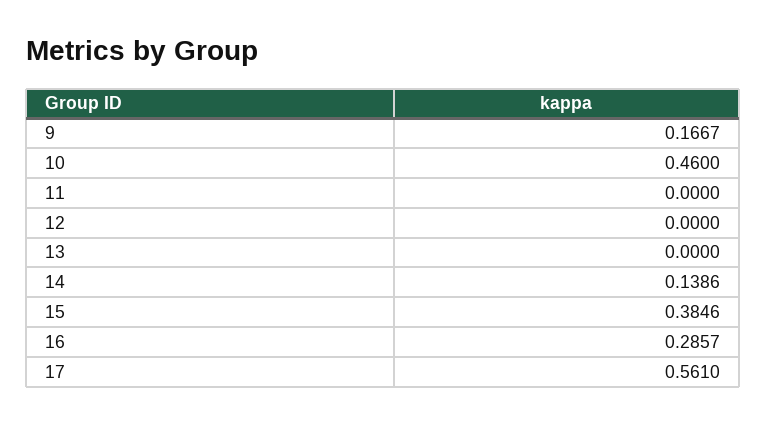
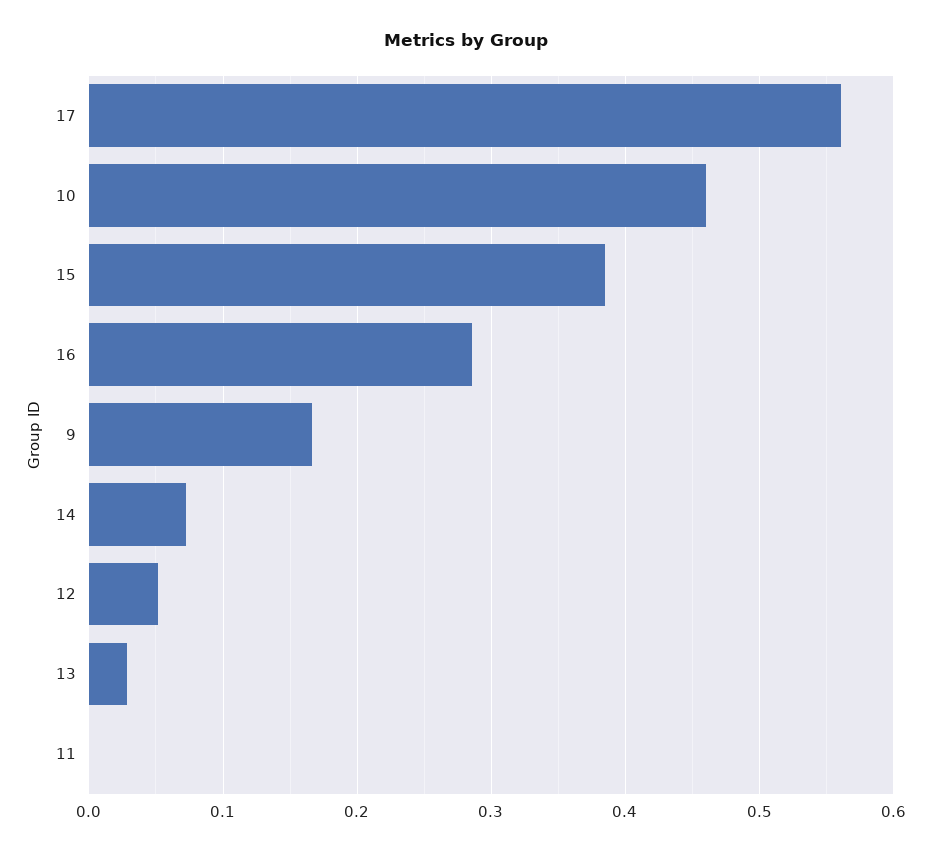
12: 0 -> 0.05
13: 0 -> 0.03
14: 0.1386 -> 0.07

